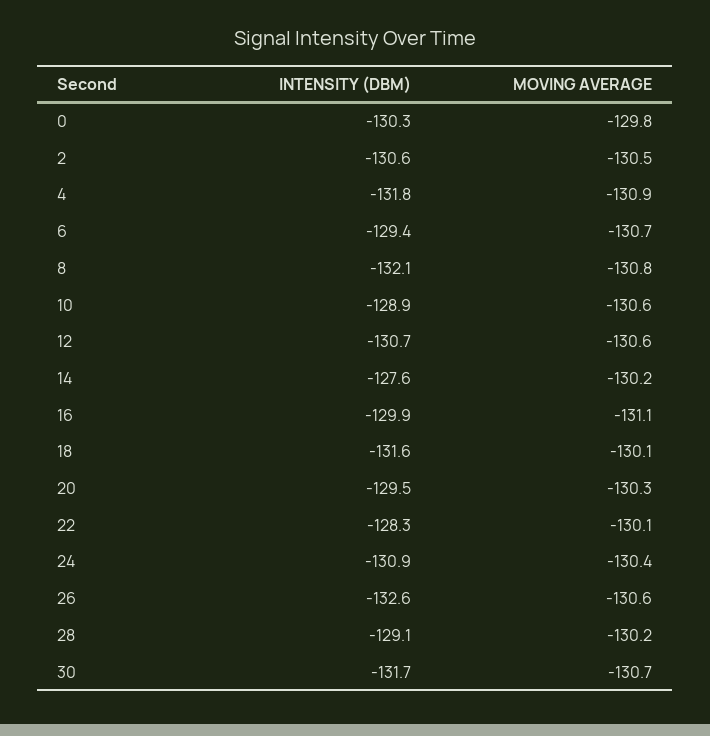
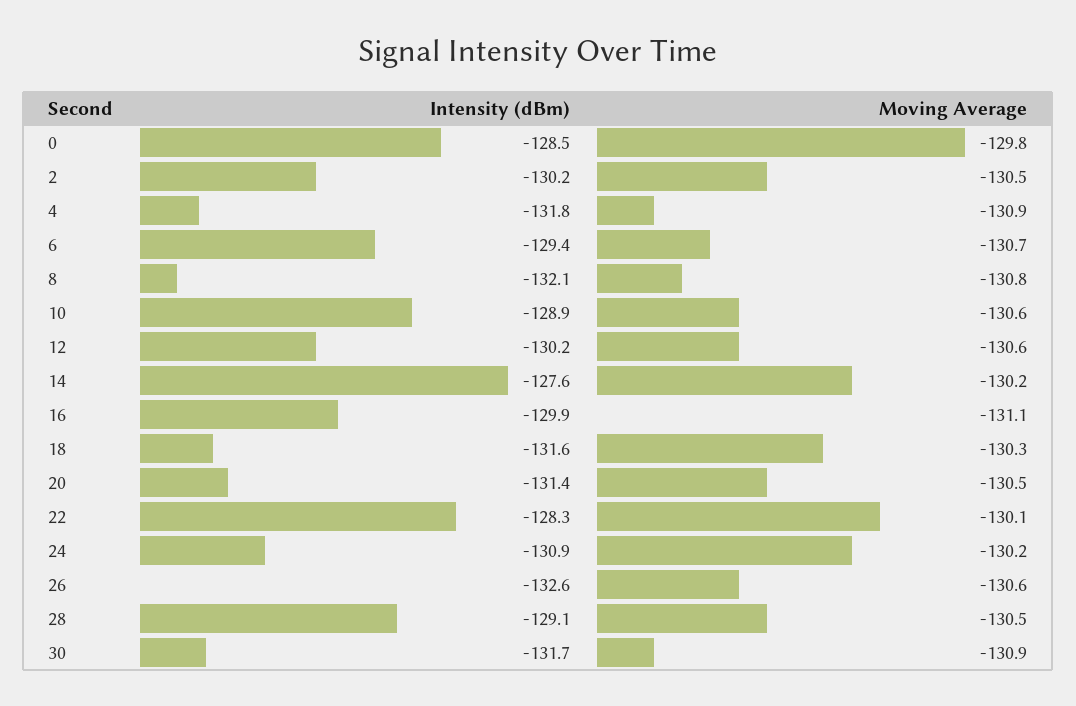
INTENSITY (DBM), 0: -130.3 -> -128.5
INTENSITY (DBM), 2: -130.6 -> -130.2
INTENSITY (DBM), 12: -130.7 -> -130.2
MOVING AVERAGE, 18: -130.1 -> -130.3
INTENSITY (DBM), 20: -129.5 -> -131.4
MOVING AVERAGE, 20: -130.3 -> -130.5
MOVING AVERAGE, 24: -130.4 -> -130.2
MOVING AVERAGE, 28: -130.2 -> -130.5
MOVING AVERAGE, 30: -130.7 -> -130.9

